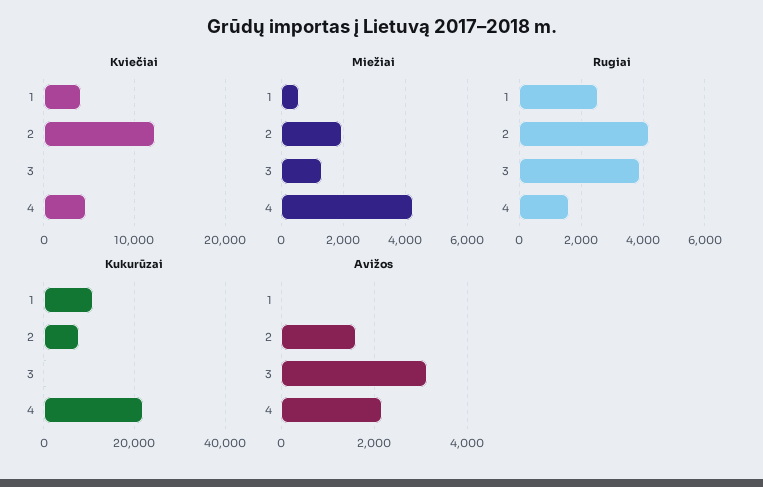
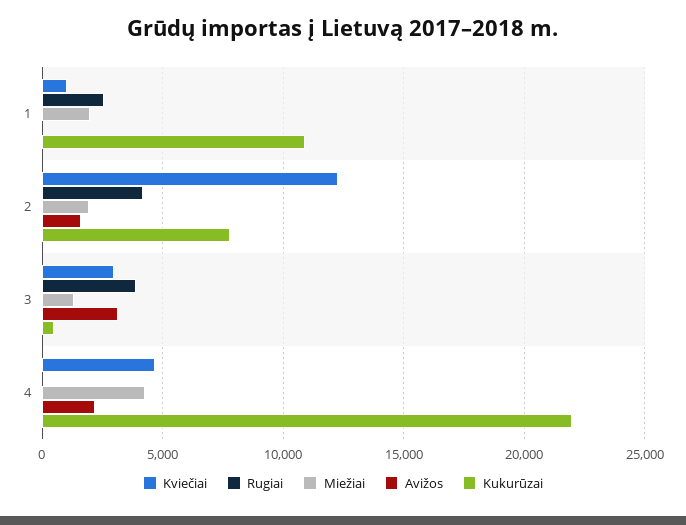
Kviečiai, 1: 4000 -> 1000
Kviečiai, 3: 0 -> 3000
Miežiai, 1: 600 -> 2000
Rugiai, 4: 1600 -> 0

